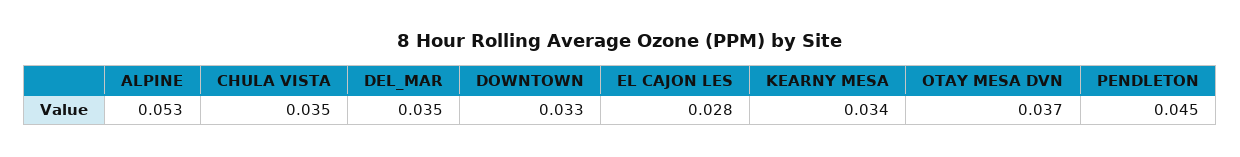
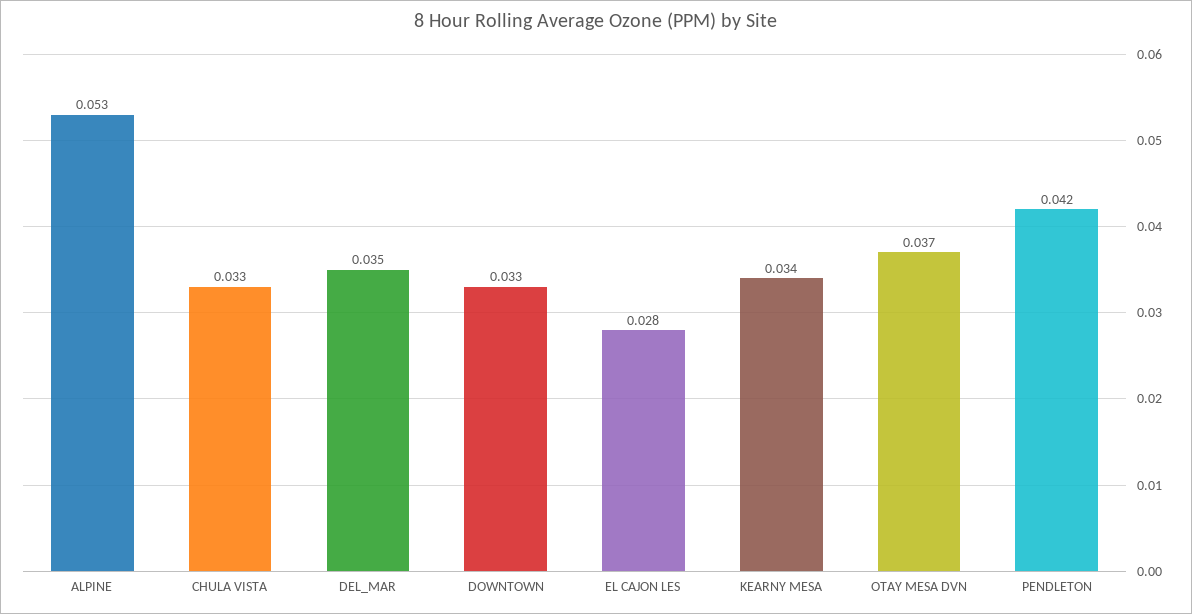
CHULA VISTA: 0.035 -> 0.033
PENDLETON: 0.045 -> 0.042

